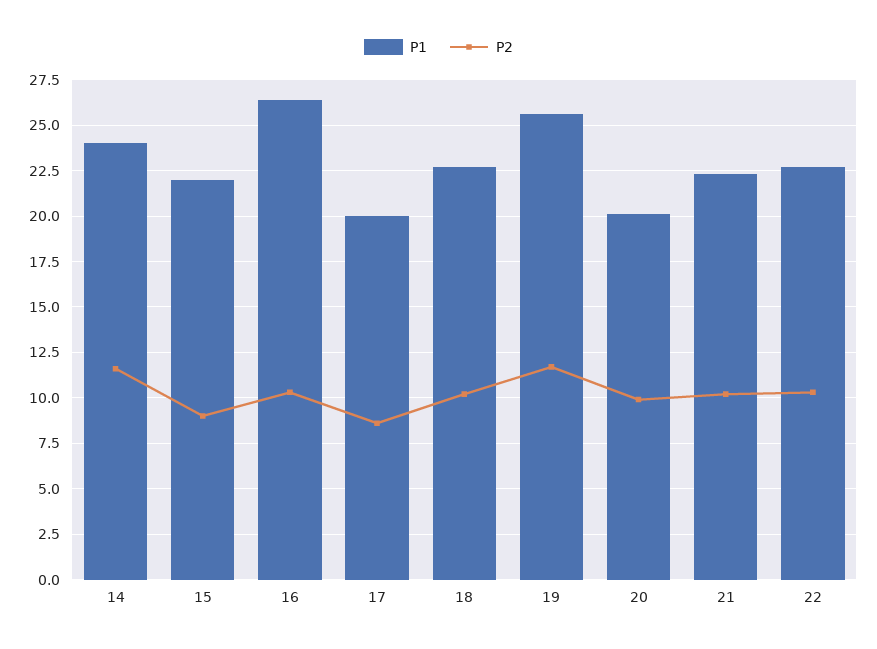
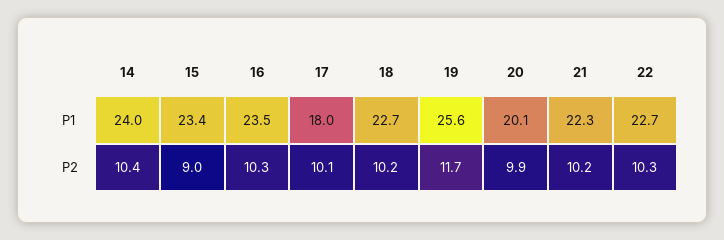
P2, 14: 11.5 -> 10.4
P1, 15: 22 -> 23.4
P1, 16: 26.5 -> 23.5
P1, 17: 20 -> 18
P2, 17: 8.5 -> 10.1

